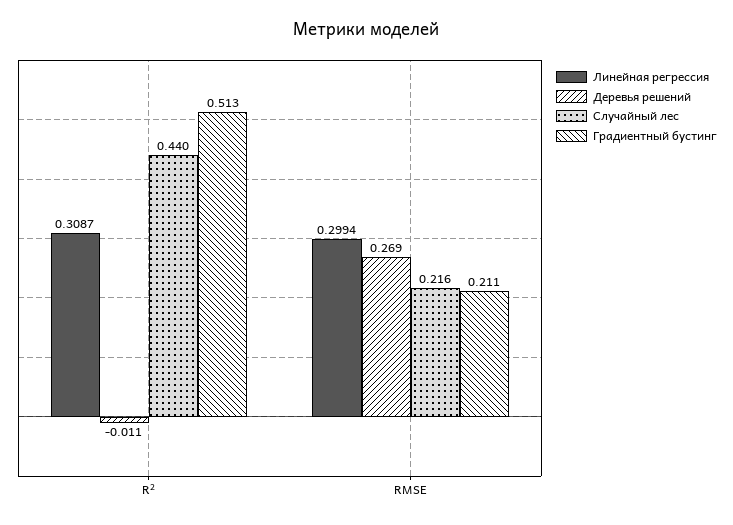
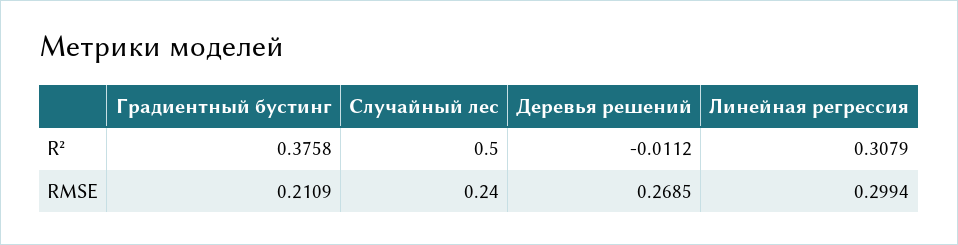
Линейная регрессия, R²: 0.3087 -> 0.3079
Случайный лес, R²: 0.44 -> 0.5
Градиентный бустинг, R²: 0.513 -> 0.3758
Случайный лес, RMSE: 0.216 -> 0.24

